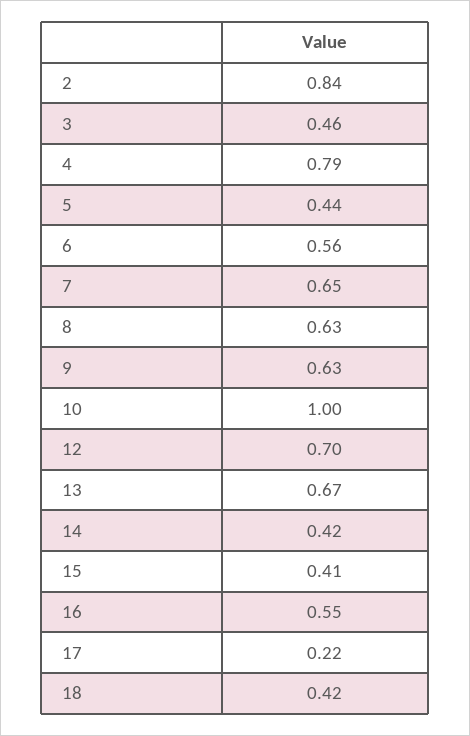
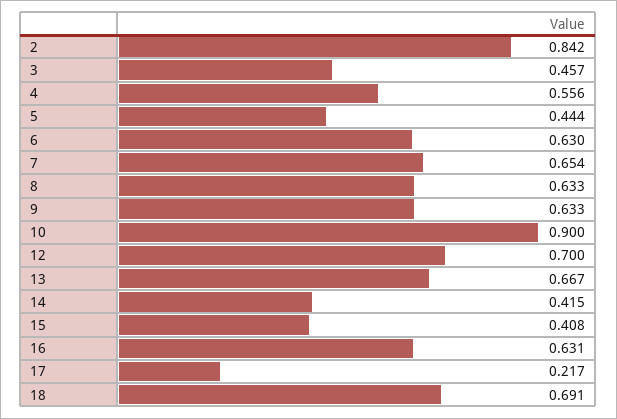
4: 0.79 -> 0.556
6: 0.56 -> 0.63
10: 1 -> 0.9
16: 0.55 -> 0.631
18: 0.42 -> 0.691

